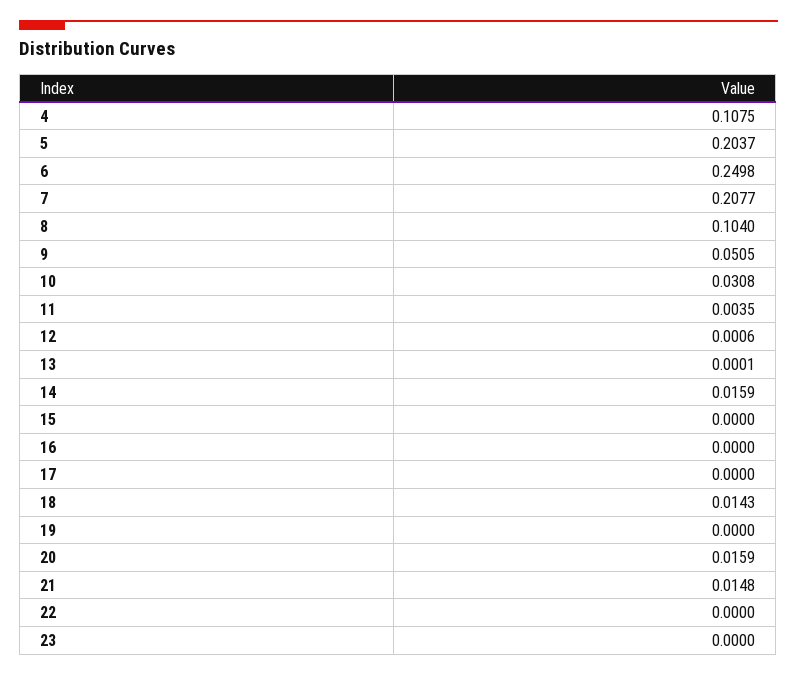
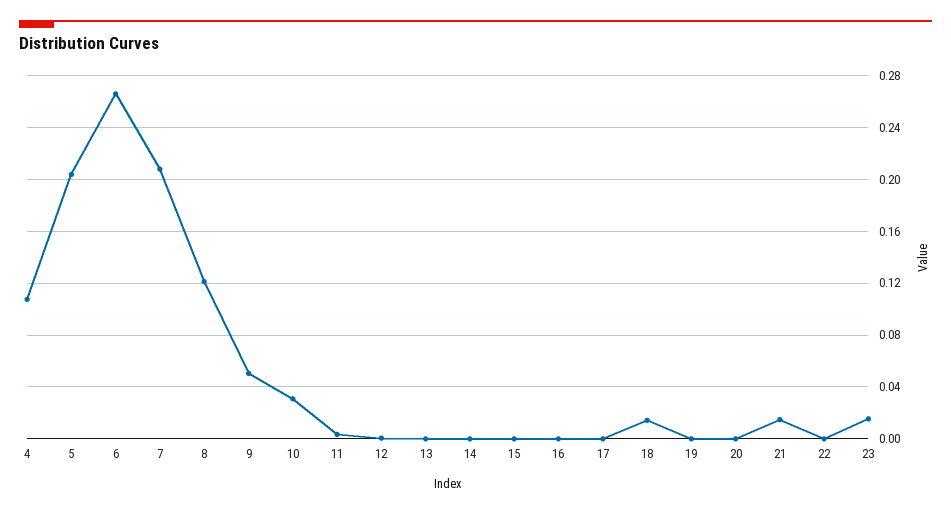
6: 0.2498 -> 0.265
8: 0.104 -> 0.12
14: 0.0159 -> 0
20: 0.0159 -> 0
23: 0 -> 0.015

